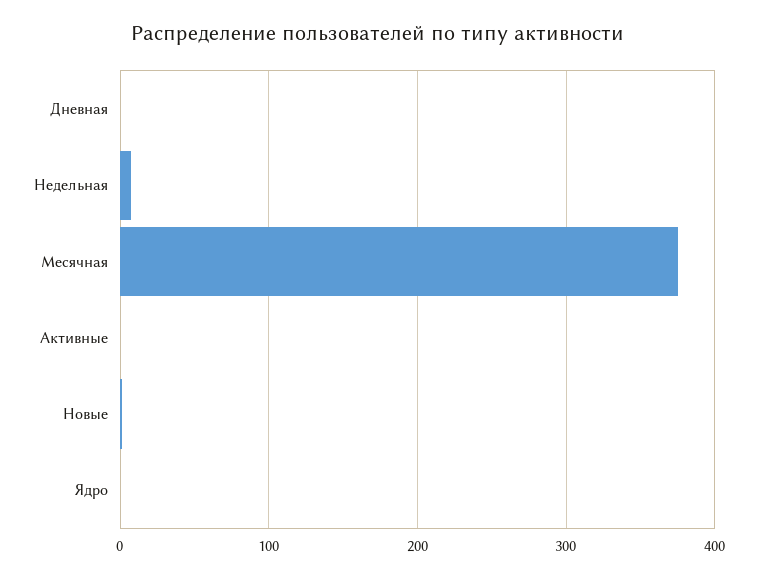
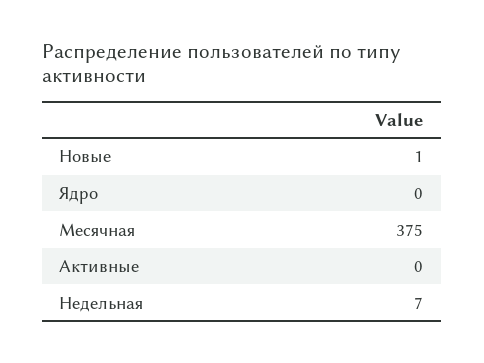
Дневная: 0 -> none

